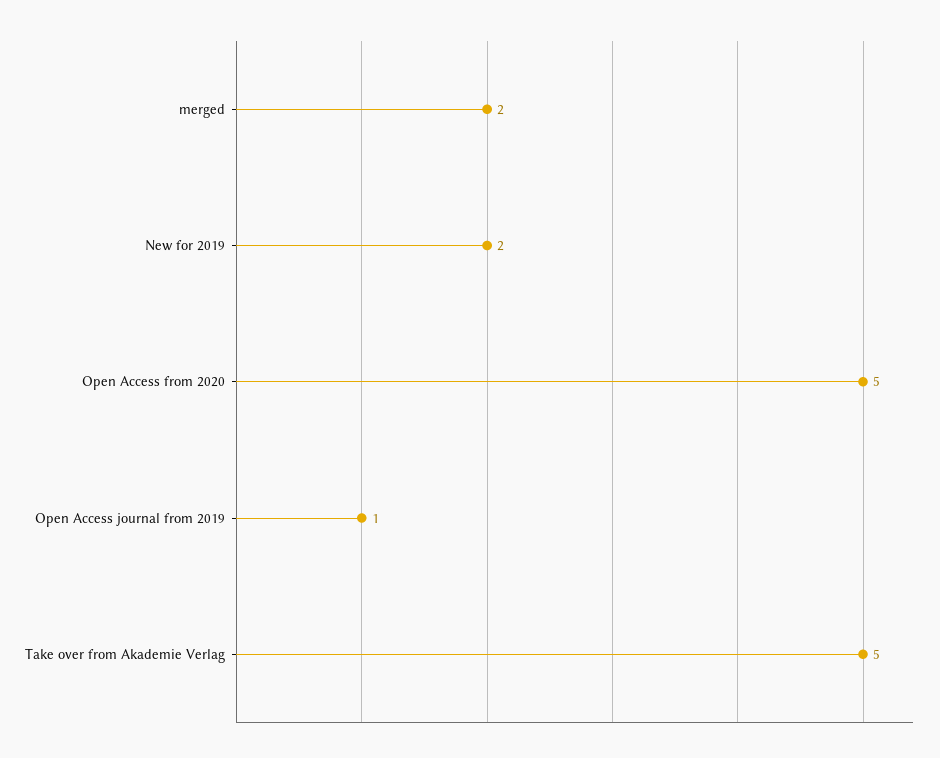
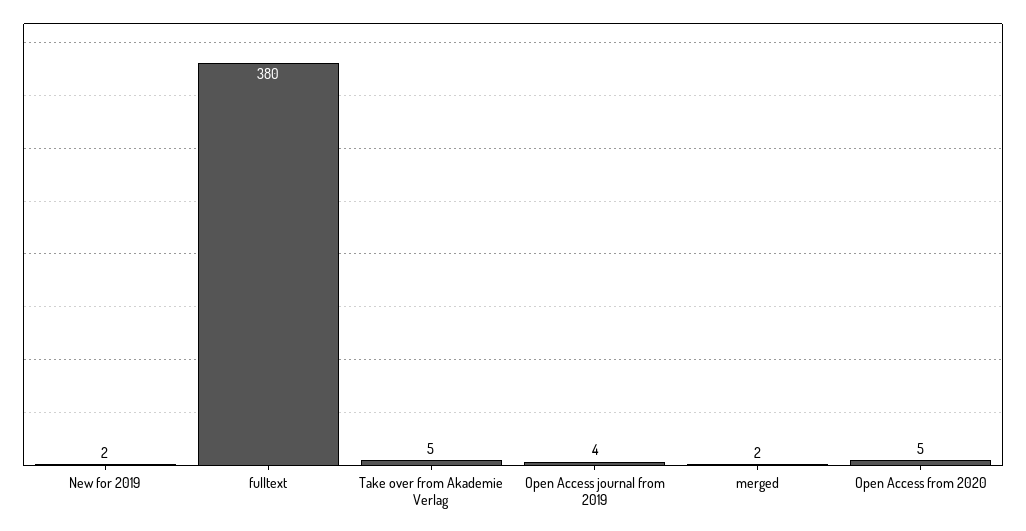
Open Access journal from 2019: 1 -> 4
fulltext: none -> 380

